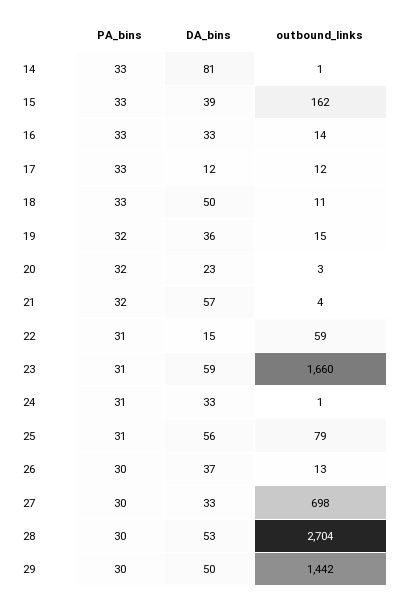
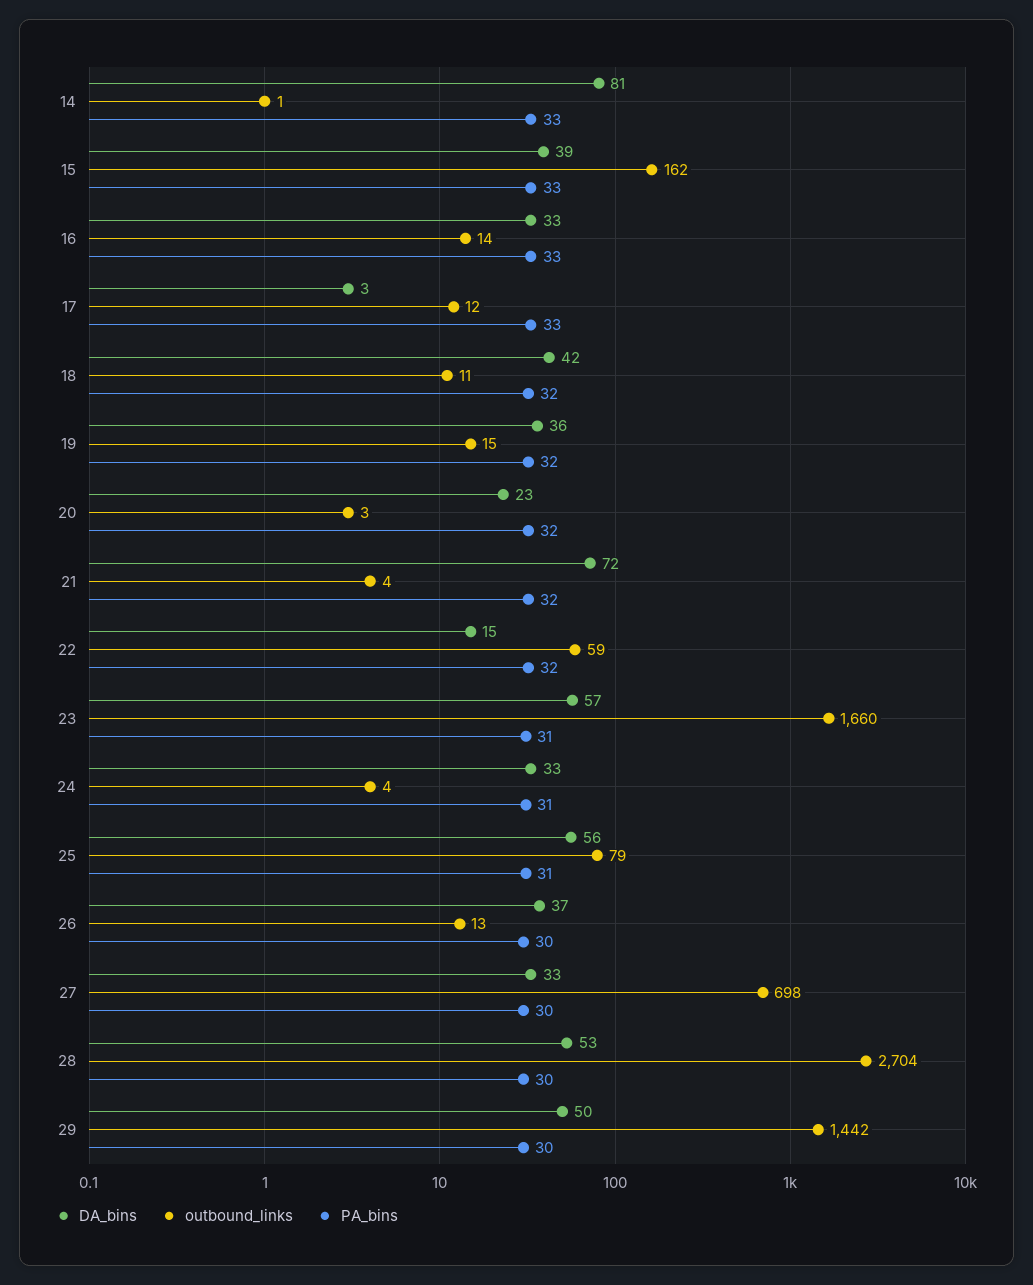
DA_bins, 17: 12 -> 3
PA_bins, 18: 33 -> 32
DA_bins, 18: 50 -> 42
DA_bins, 21: 57 -> 72
PA_bins, 22: 31 -> 32
DA_bins, 23: 59 -> 57
outbound_links, 24: 1 -> 4

